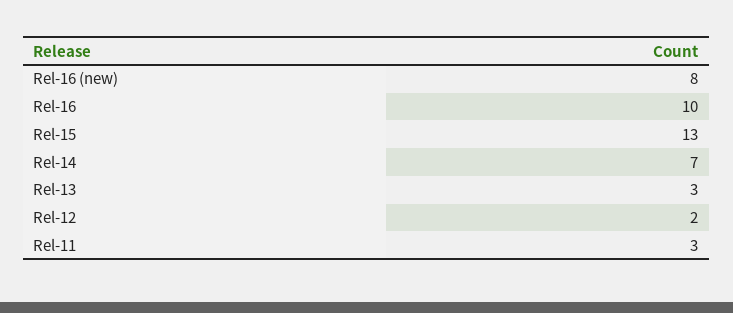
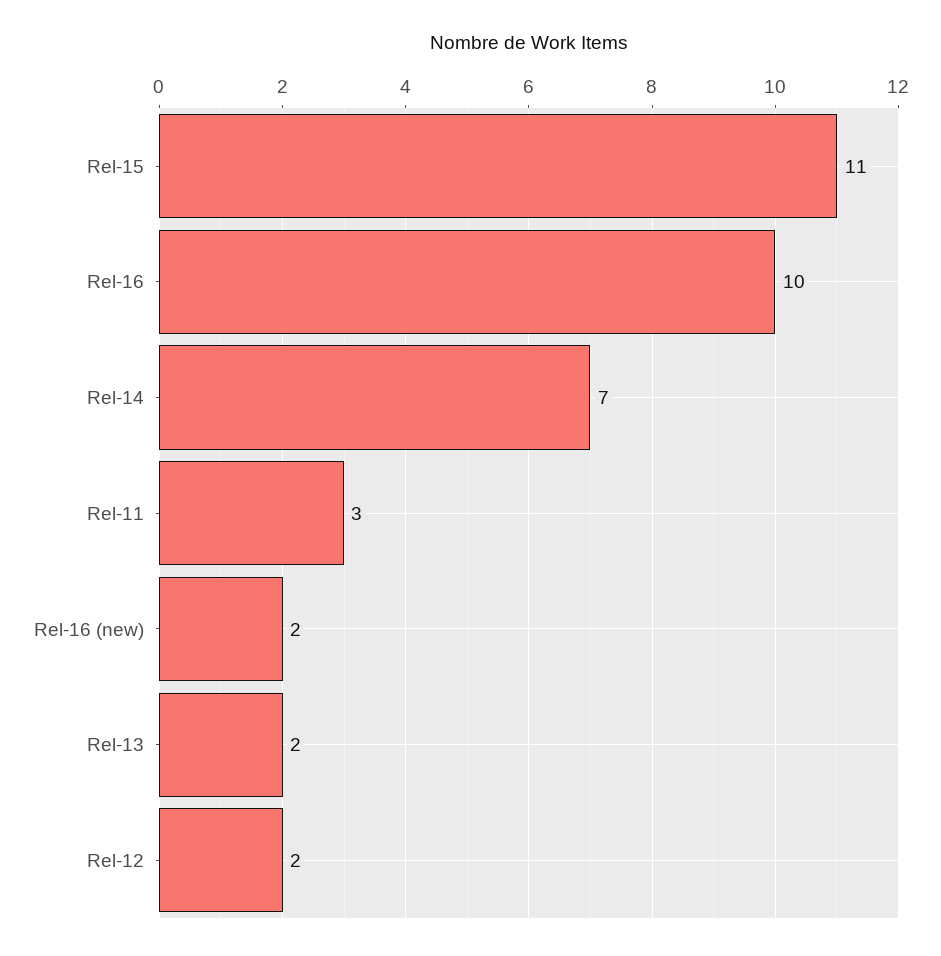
Rel-16 (new): 8 -> 2
Rel-15: 13 -> 11
Rel-13: 3 -> 2

